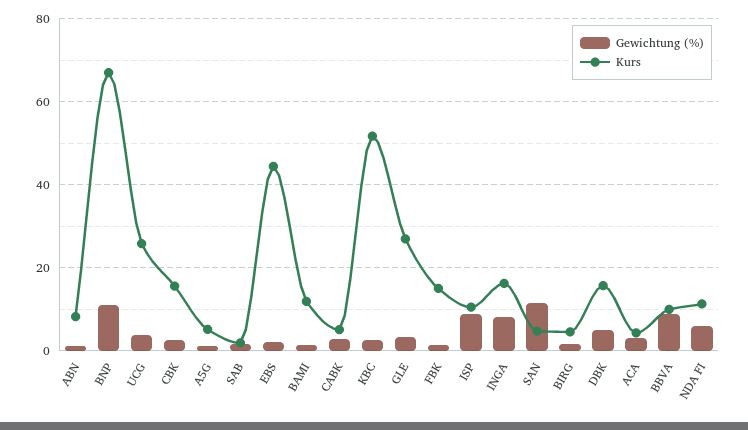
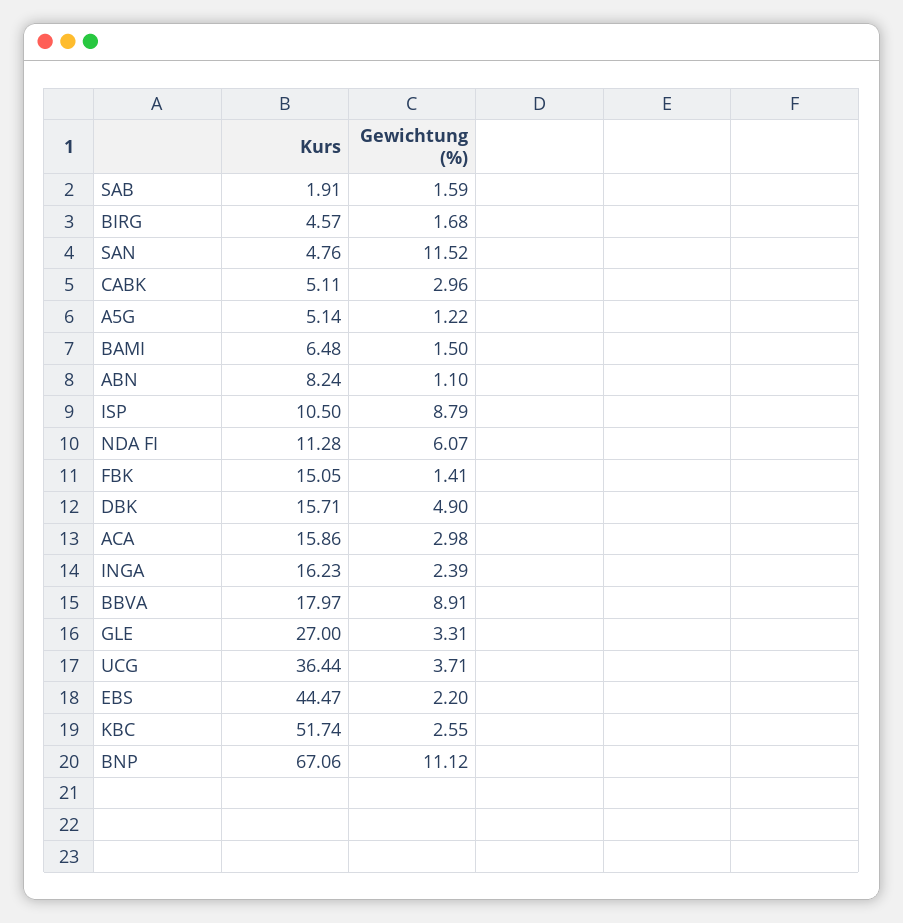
Kurs, UCG: 26 -> 36.44
Gewichtung (%), CBK: 2 -> none
Kurs, CBK: 16 -> none
Kurs, BAMI: 12 -> 6.48
Gewichtung (%), INGA: 8 -> 2.39
Kurs, ACA: 4 -> 15.86
Kurs, BBVA: 10 -> 17.97

